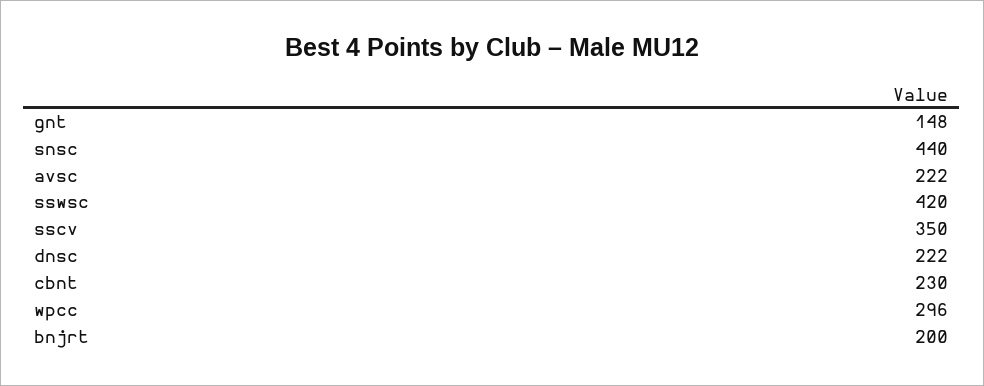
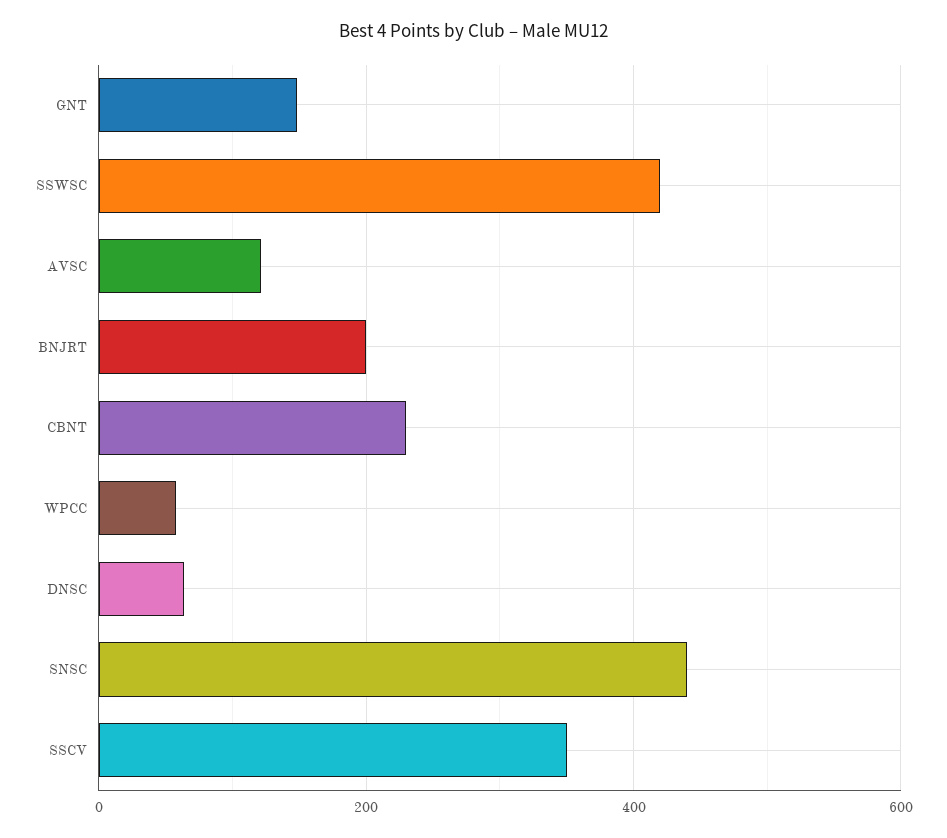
avsc: 222 -> 120
dnsc: 222 -> 60
wpcc: 296 -> 60

